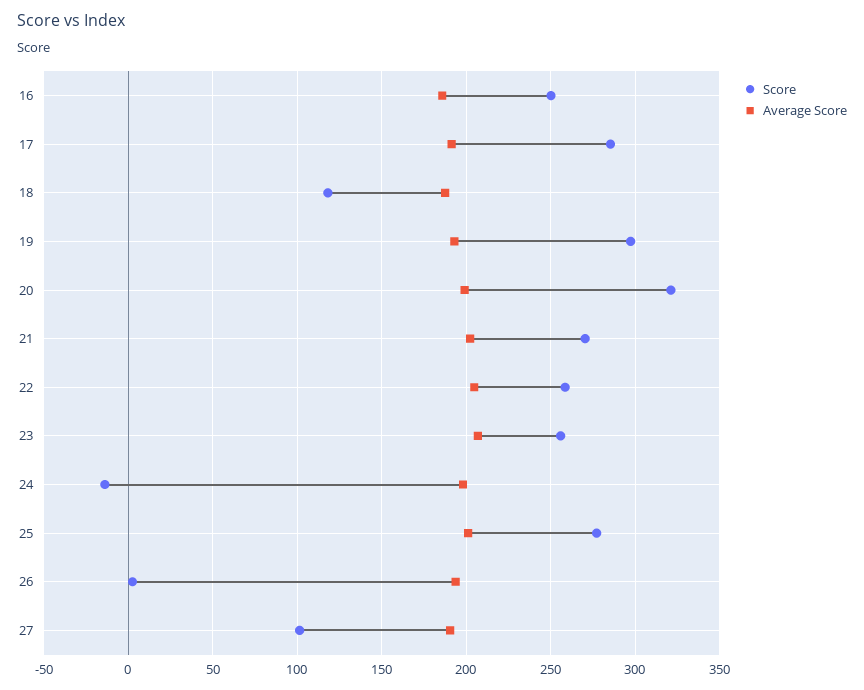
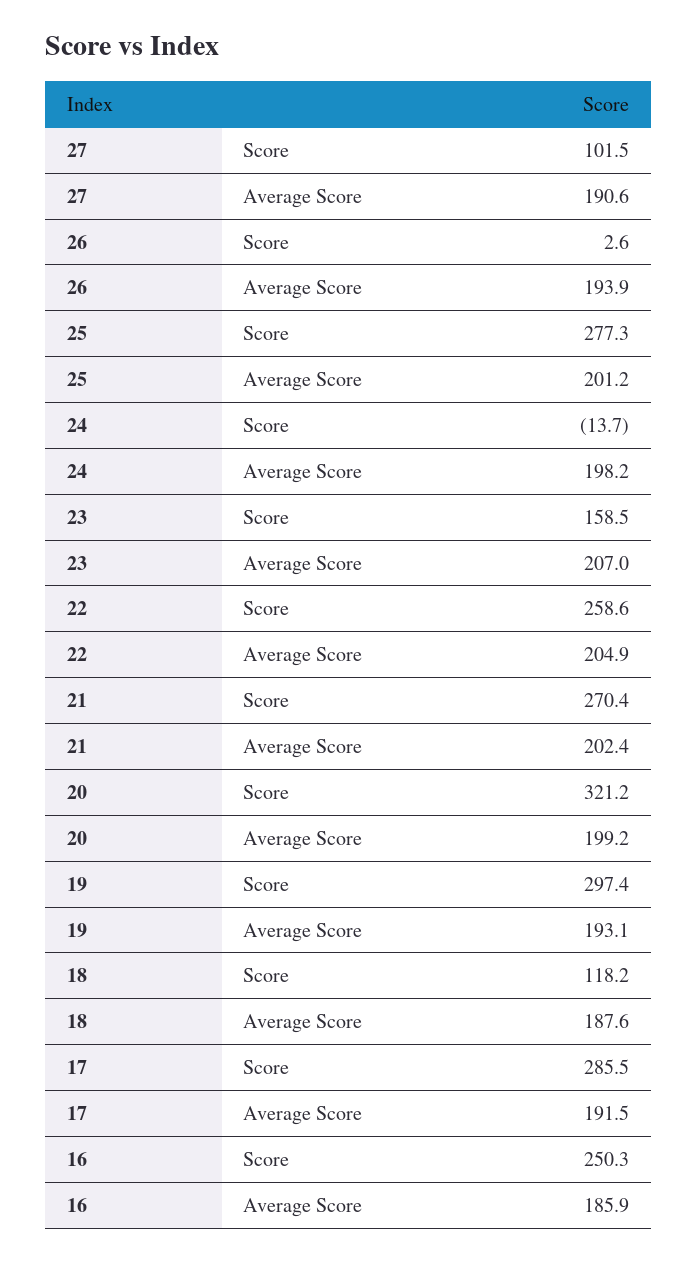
Score, 23: 255 -> 158.5

